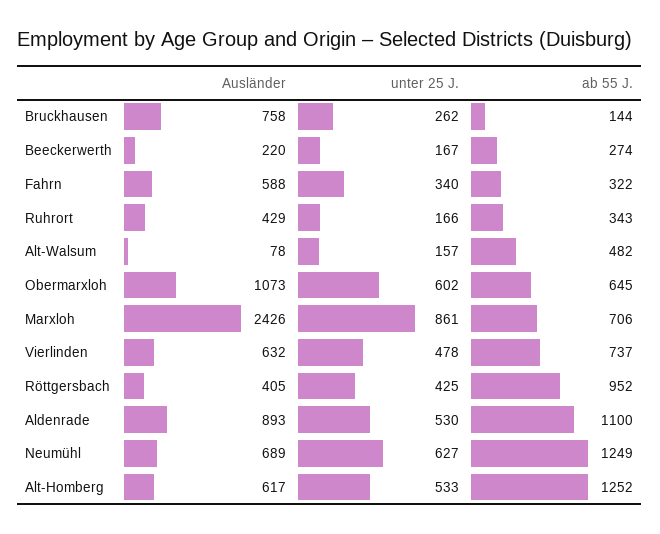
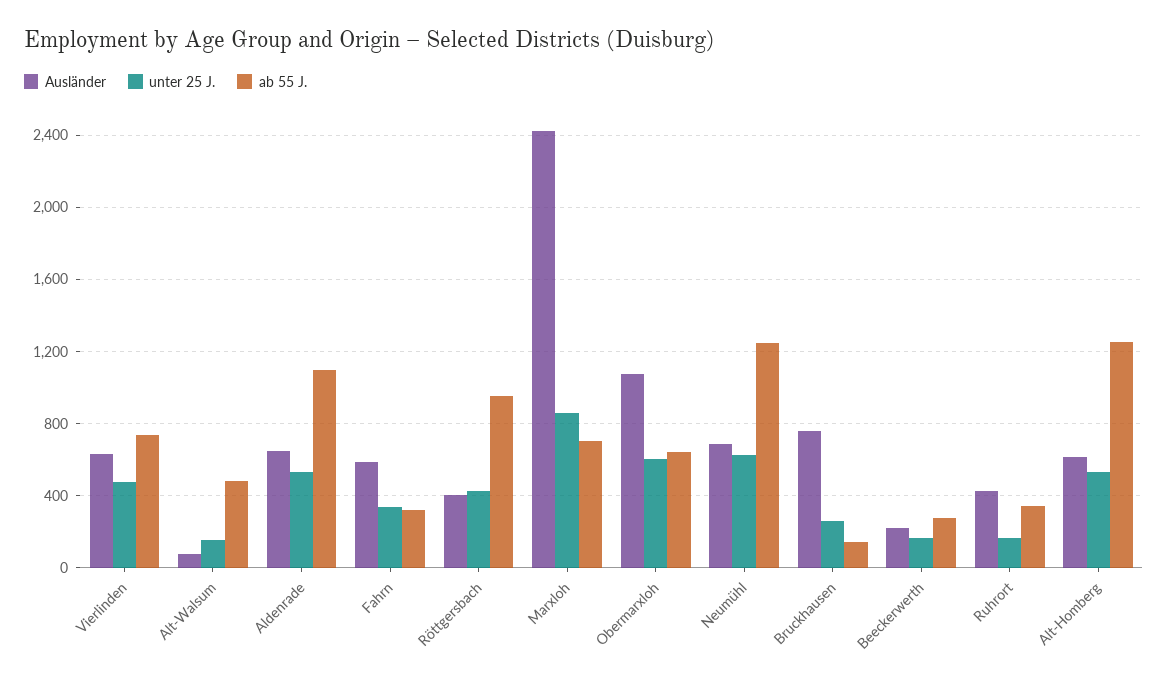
Ausländer, Aldenrade: 893 -> 650

